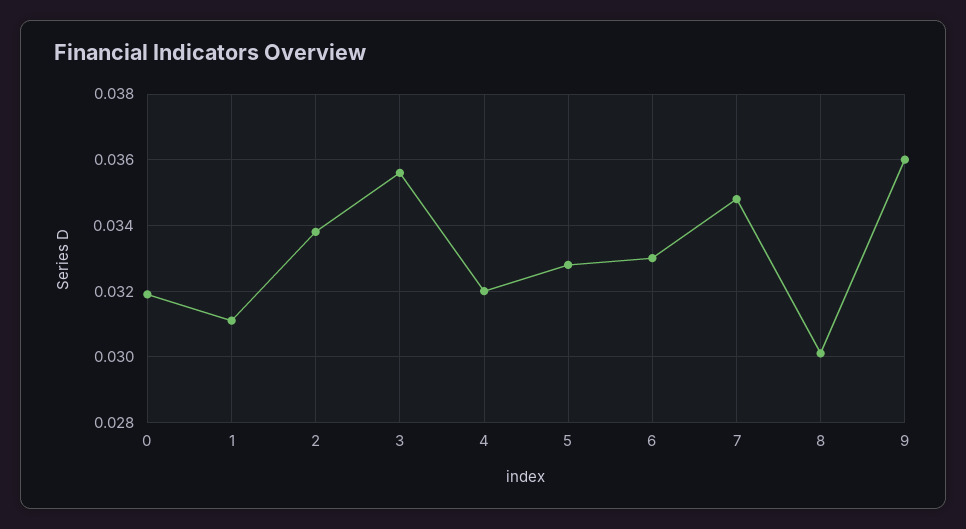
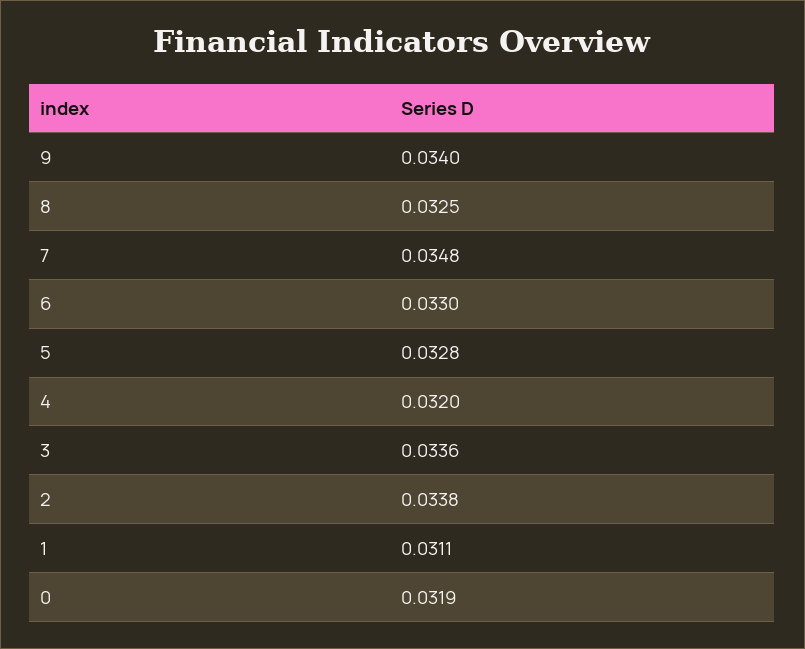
3: 0.0355 -> 0.0336
8: 0.03 -> 0.0325
9: 0.036 -> 0.034

